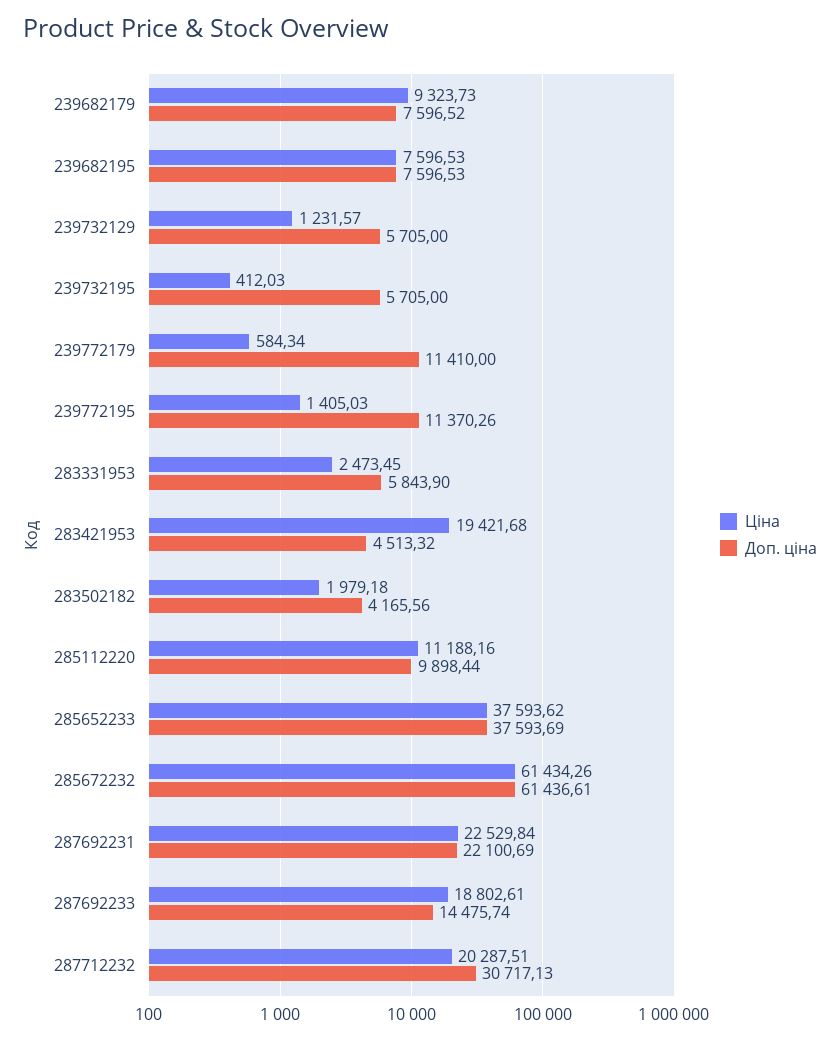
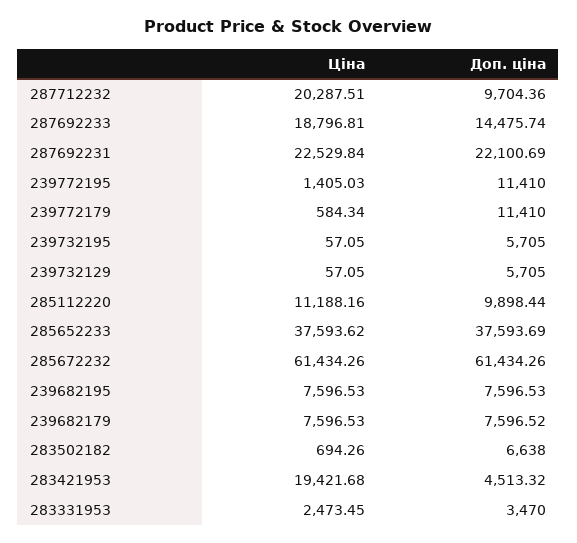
Ціна, 239682179: 9323.73 -> 7596.53
Ціна, 239732129: 1231.57 -> 57.05
Ціна, 239732195: 412.03 -> 57.05
Доп. ціна, 239772195: 11370.26 -> 11410
Доп. ціна, 283331953: 5843.9 -> 3470
Ціна, 283502182: 1979.18 -> 694.26
Доп. ціна, 283502182: 4165.56 -> 6638
Доп. ціна, 285672232: 61436.61 -> 61434.26
Ціна, 287692233: 18802.61 -> 18796.81
Доп. ціна, 287712232: 30717.13 -> 9704.36

